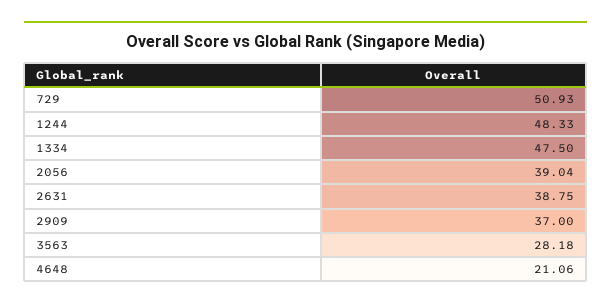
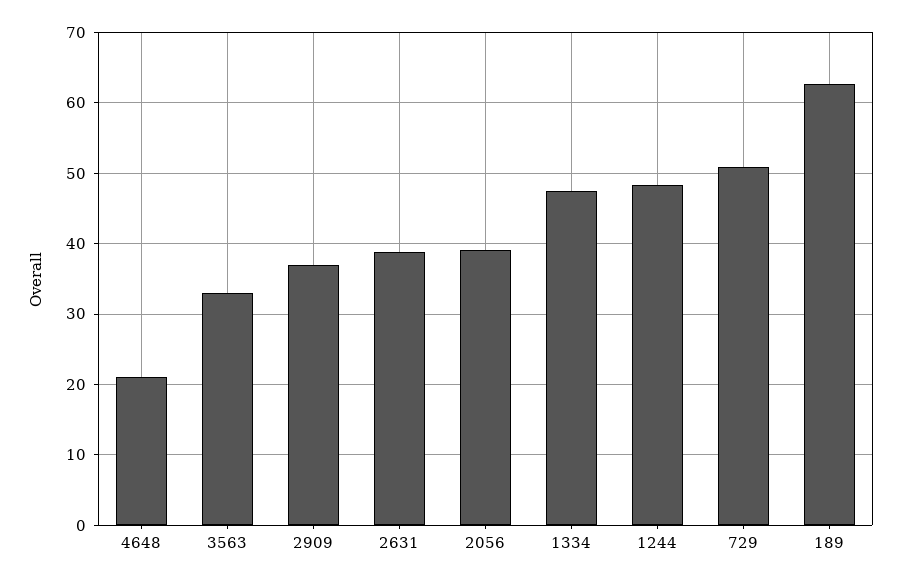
3563: 28.18 -> 33
189: none -> 63

